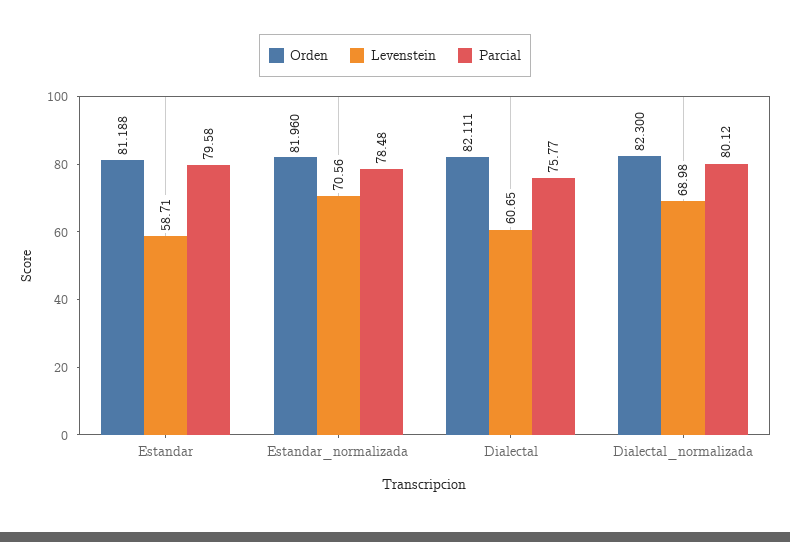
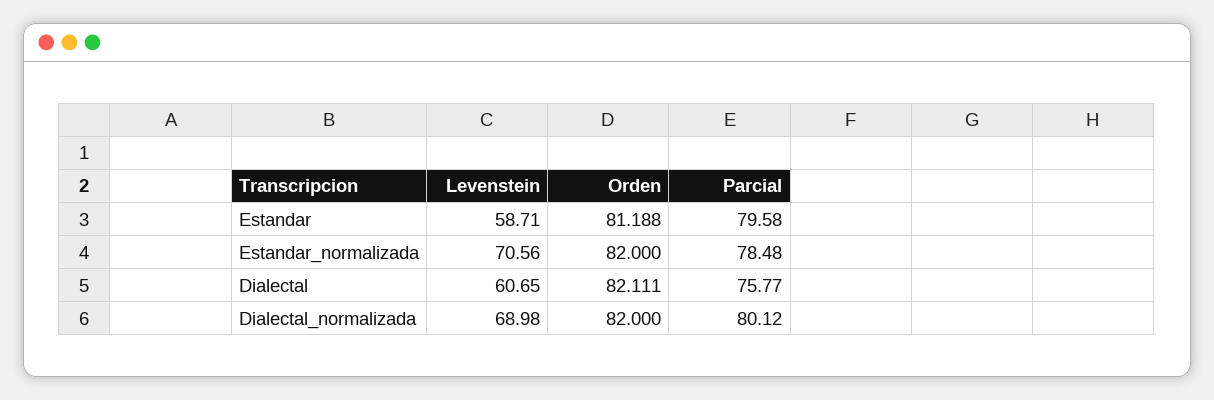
Orden, Estandar_normalizada: 81.96 -> 82
Orden, Dialectal_normalizada: 82.3 -> 82

